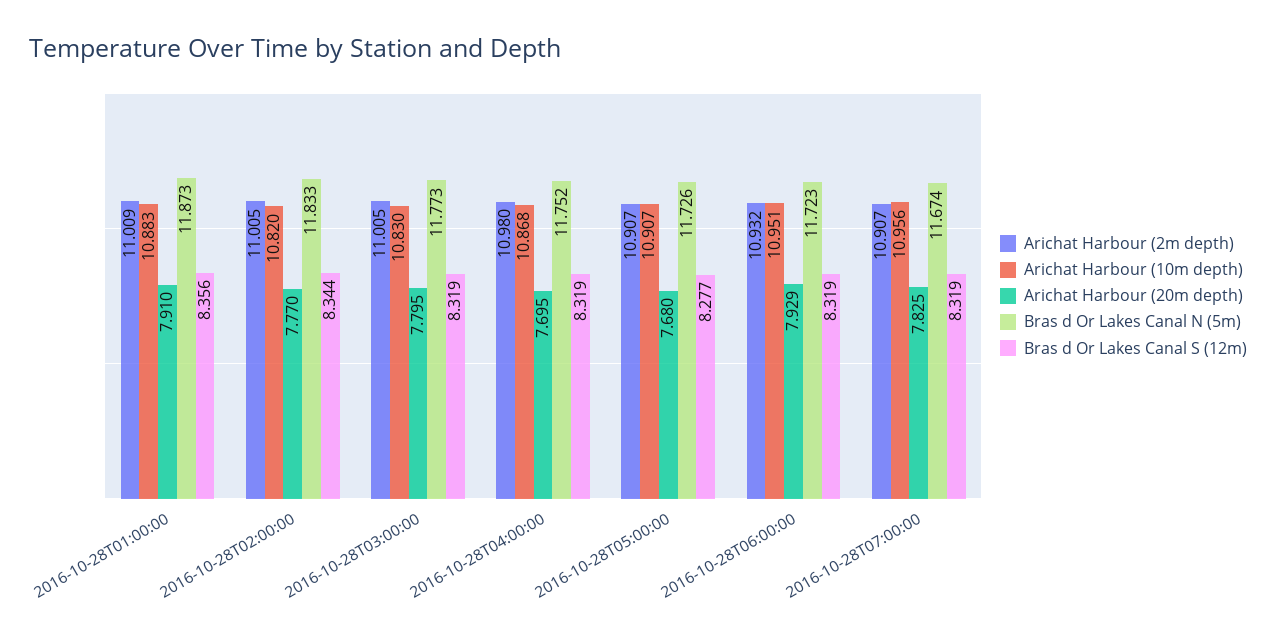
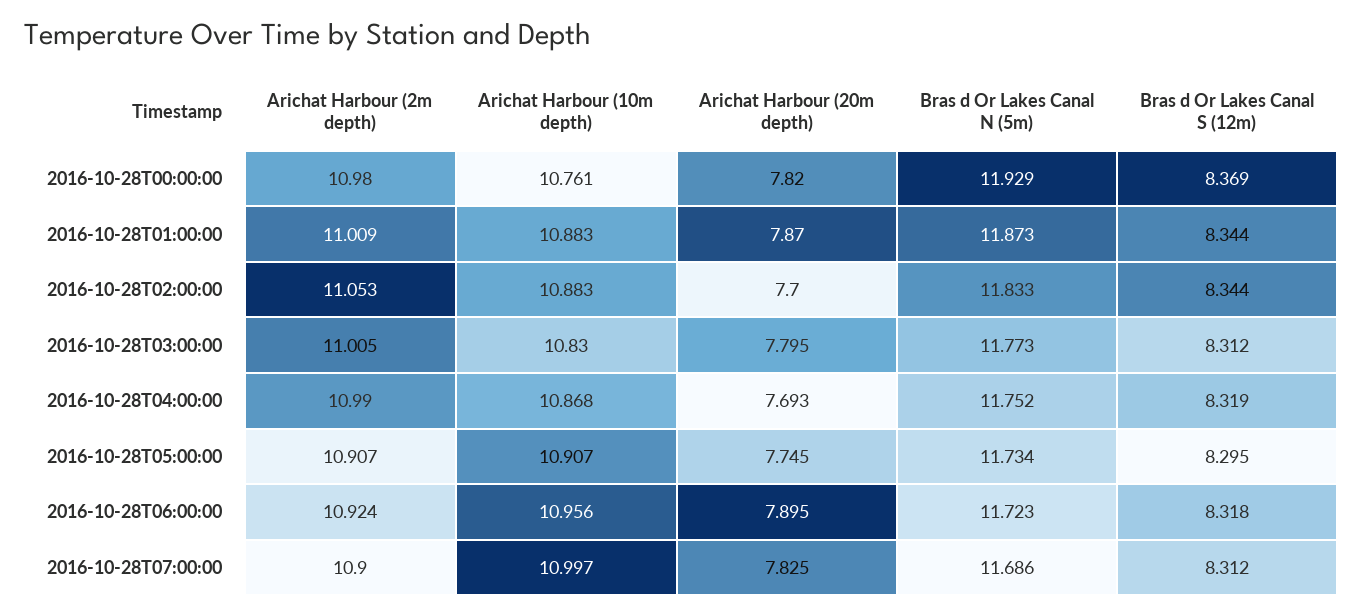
Arichat Harbour (20m depth), 2016-10-28T01:00:00: 7.91 -> 7.87
Bras d Or Lakes Canal S (12m), 2016-10-28T01:00:00: 8.356 -> 8.344
Arichat Harbour (2m depth), 2016-10-28T02:00:00: 11.005 -> 11.053
Arichat Harbour (10m depth), 2016-10-28T02:00:00: 10.82 -> 10.883
Arichat Harbour (20m depth), 2016-10-28T02:00:00: 7.77 -> 7.7
Bras d Or Lakes Canal S (12m), 2016-10-28T03:00:00: 8.319 -> 8.312
Arichat Harbour (2m depth), 2016-10-28T04:00:00: 10.98 -> 10.99
Arichat Harbour (20m depth), 2016-10-28T04:00:00: 7.695 -> 7.693
Arichat Harbour (20m depth), 2016-10-28T05:00:00: 7.68 -> 7.745
Bras d Or Lakes Canal N (5m), 2016-10-28T05:00:00: 11.726 -> 11.734
Bras d Or Lakes Canal S (12m), 2016-10-28T05:00:00: 8.277 -> 8.295
Arichat Harbour (2m depth), 2016-10-28T06:00:00: 10.932 -> 10.924
Arichat Harbour (10m depth), 2016-10-28T06:00:00: 10.951 -> 10.956
Arichat Harbour (20m depth), 2016-10-28T06:00:00: 7.929 -> 7.895
Bras d Or Lakes Canal S (12m), 2016-10-28T06:00:00: 8.319 -> 8.318
Arichat Harbour (2m depth), 2016-10-28T07:00:00: 10.907 -> 10.9
Arichat Harbour (10m depth), 2016-10-28T07:00:00: 10.956 -> 10.997
Bras d Or Lakes Canal N (5m), 2016-10-28T07:00:00: 11.674 -> 11.686
Bras d Or Lakes Canal S (12m), 2016-10-28T07:00:00: 8.319 -> 8.312
Arichat Harbour (2m depth), 2016-10-28T00:00:00: none -> 10.98
Arichat Harbour (10m depth), 2016-10-28T00:00:00: none -> 10.761
Arichat Harbour (20m depth), 2016-10-28T00:00:00: none -> 7.82
Bras d Or Lakes Canal N (5m), 2016-10-28T00:00:00: none -> 11.929
Bras d Or Lakes Canal S (12m), 2016-10-28T00:00:00: none -> 8.369

